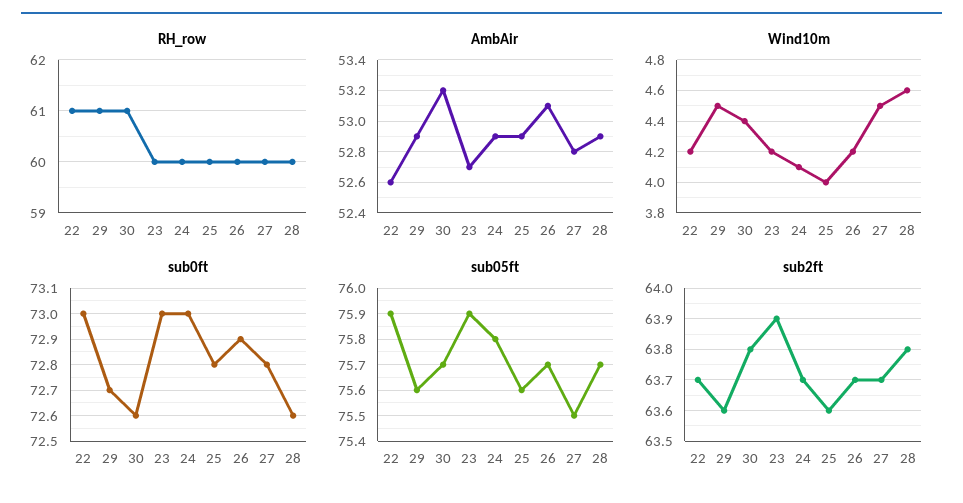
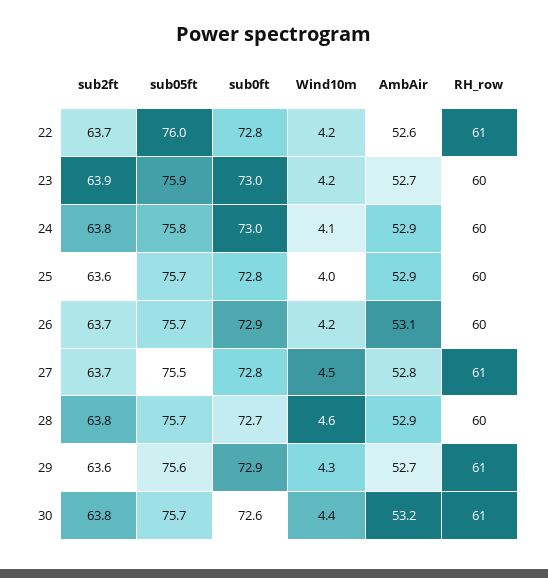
RH_row, 27: 60 -> 61
AmbAir, 29: 52.9 -> 52.7
Wind10m, 29: 4.5 -> 4.3
sub0ft, 22: 73 -> 72.8
sub0ft, 29: 72.7 -> 72.9
sub0ft, 28: 72.6 -> 72.7
sub05ft, 22: 75.9 -> 76
sub05ft, 25: 75.6 -> 75.7
sub2ft, 24: 63.7 -> 63.8

